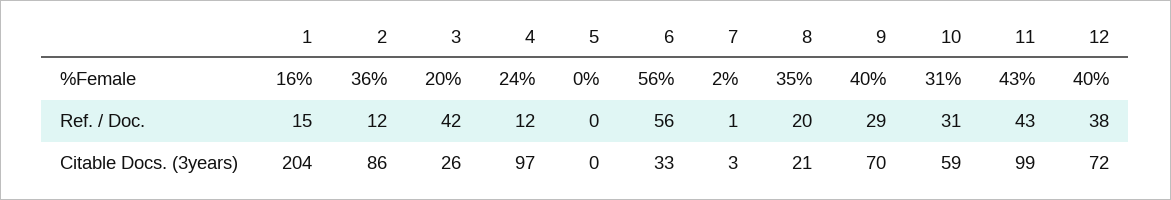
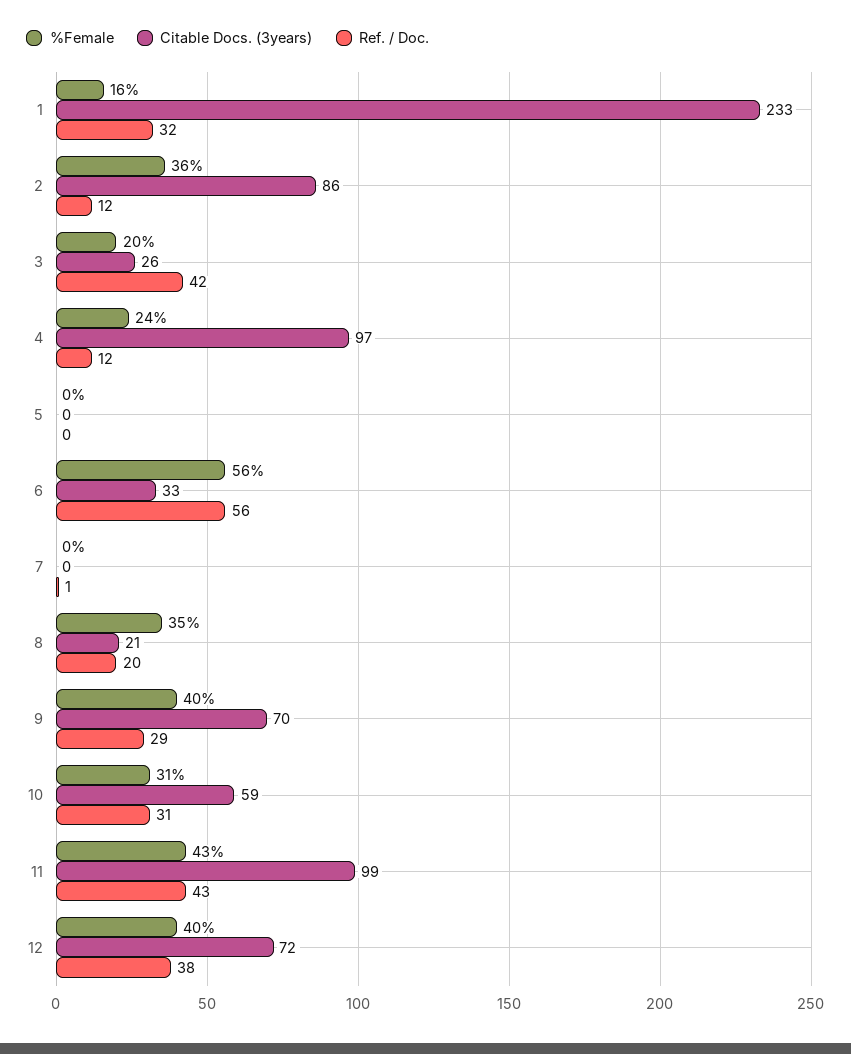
%Female, 7: 2 -> 0
Ref. / Doc., 1: 15 -> 32
Citable Docs. (3years), 1: 204 -> 233
Citable Docs. (3years), 7: 3 -> 0

